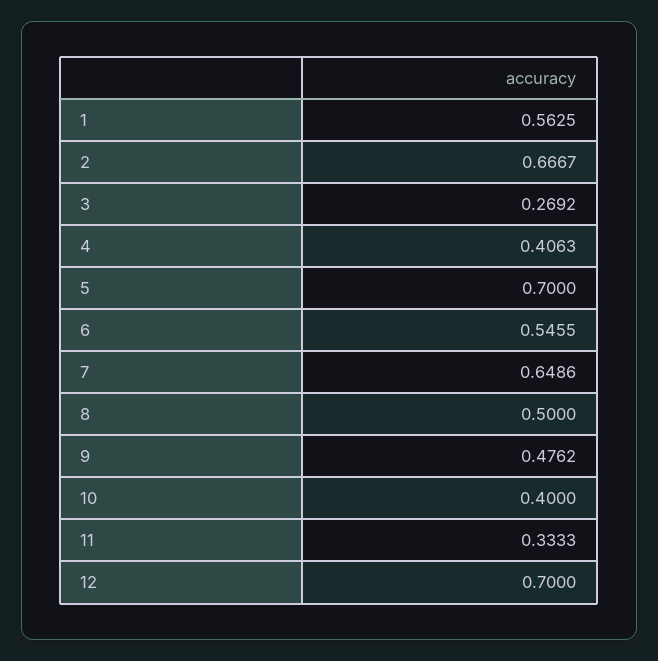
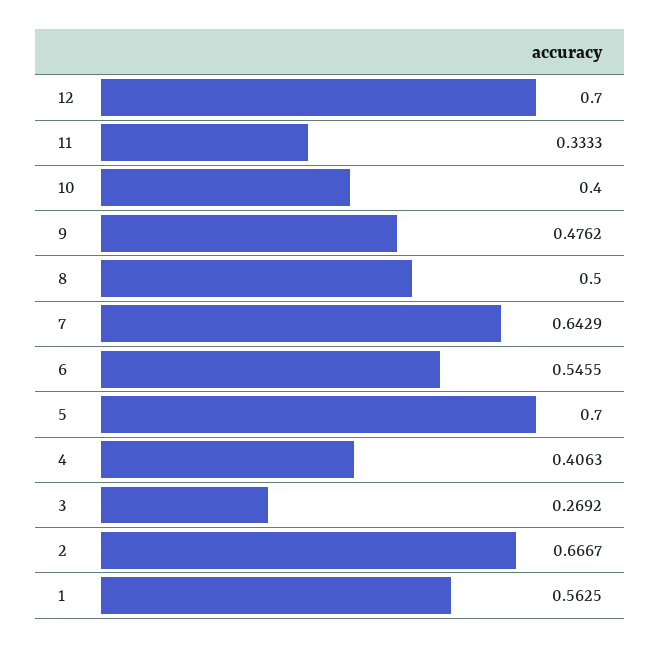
7: 0.6486 -> 0.6429

